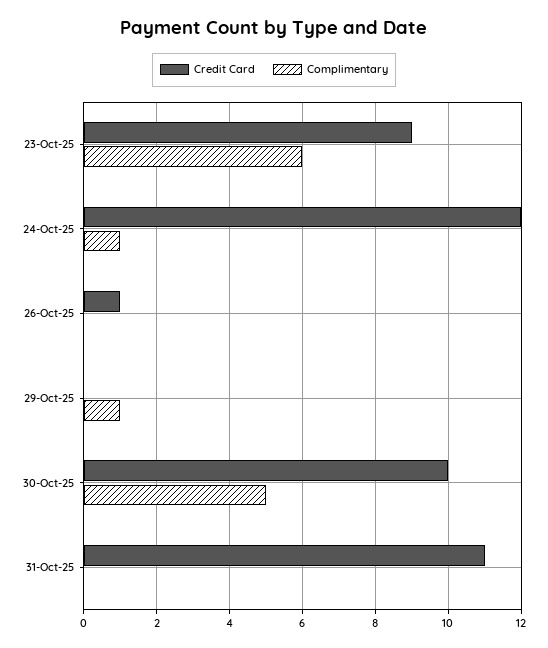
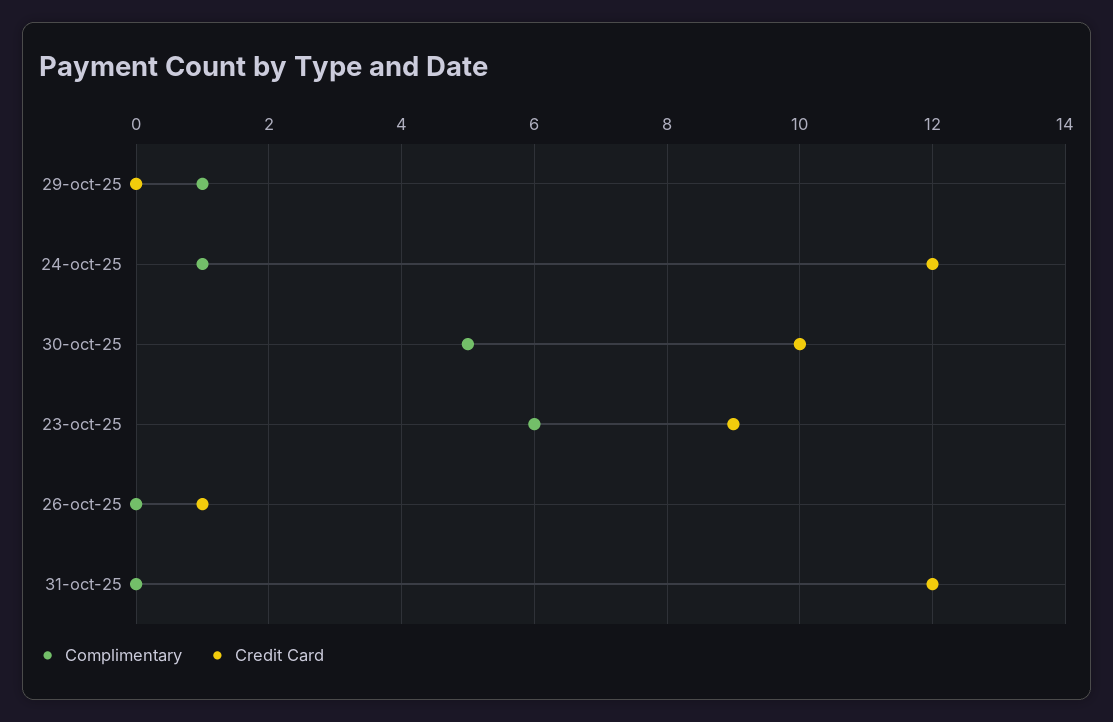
Credit Card, 31-Oct-25: 11 -> 12

